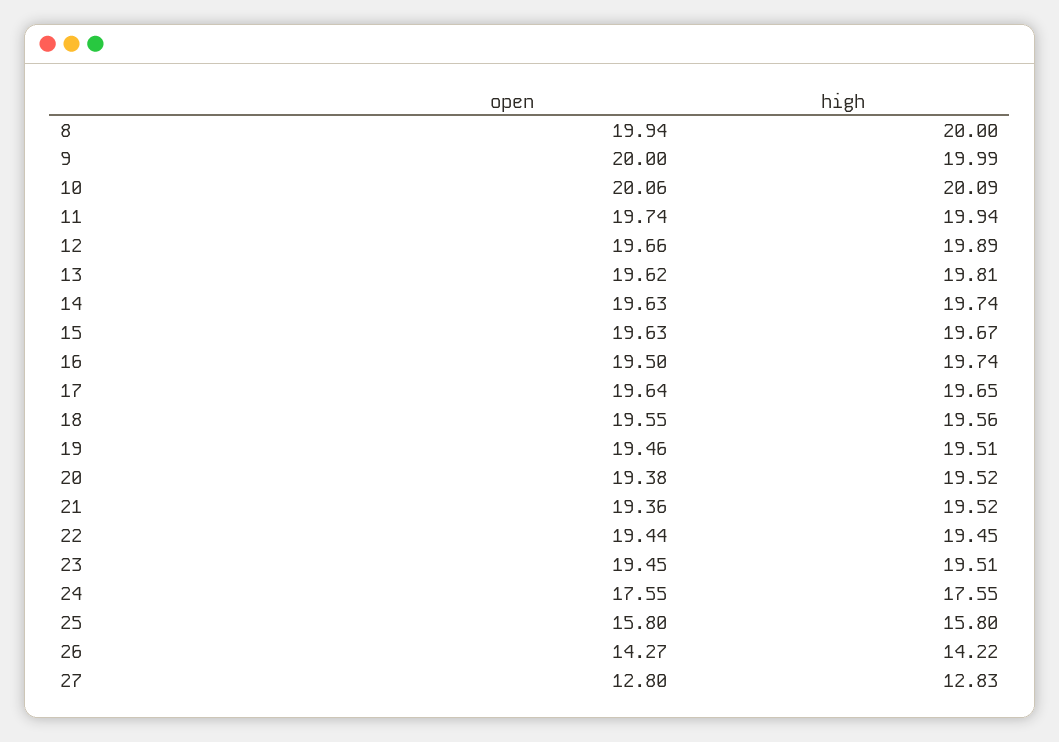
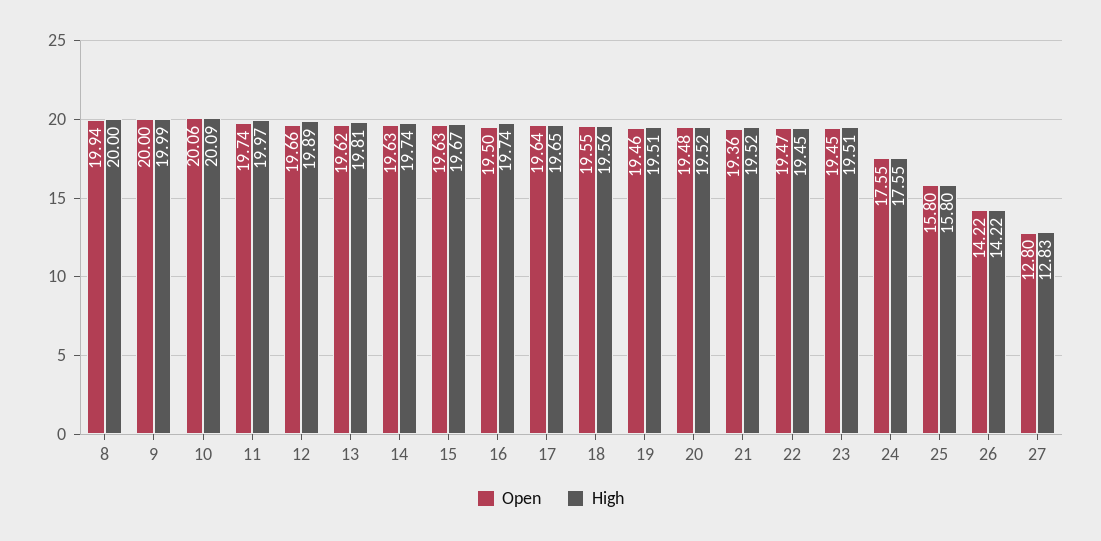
high, 11: 19.94 -> 19.97
open, 20: 19.38 -> 19.48
open, 22: 19.44 -> 19.47
open, 26: 14.27 -> 14.22

